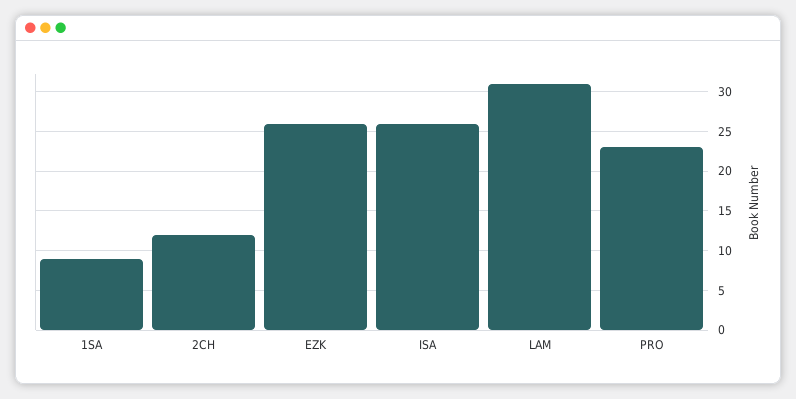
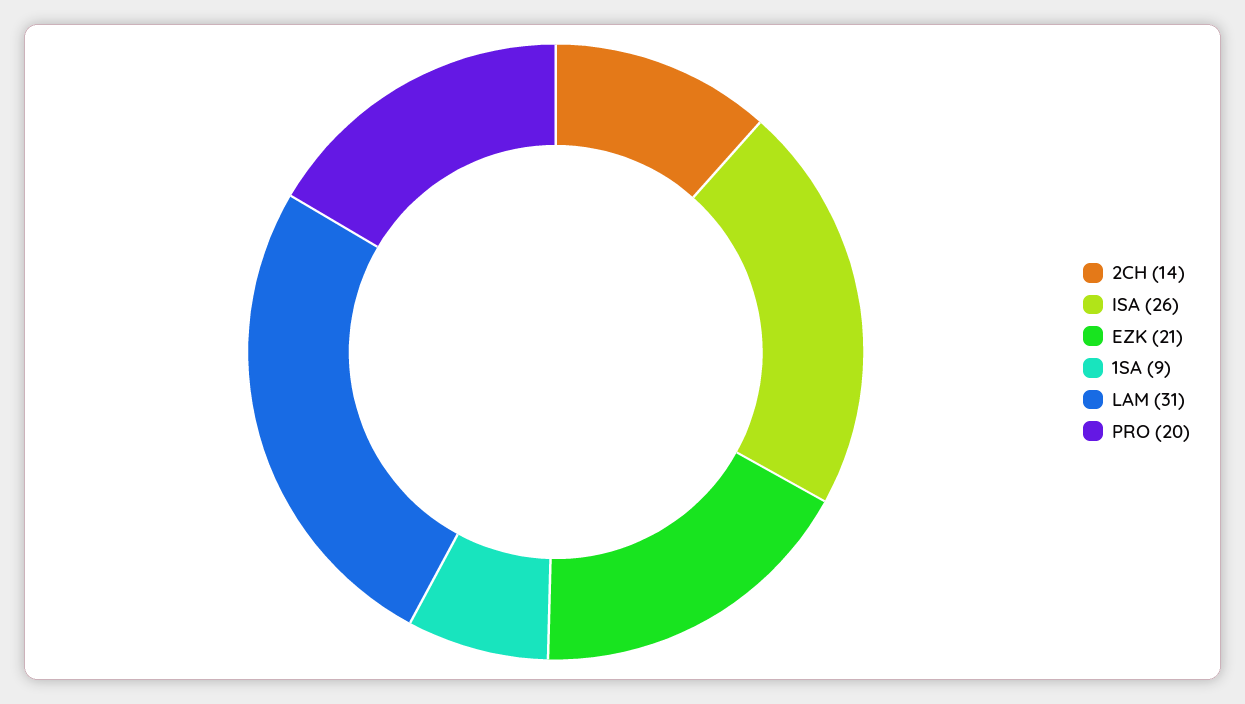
2CH: 12 -> 14
EZK: 26 -> 21
PRO: 23 -> 20

